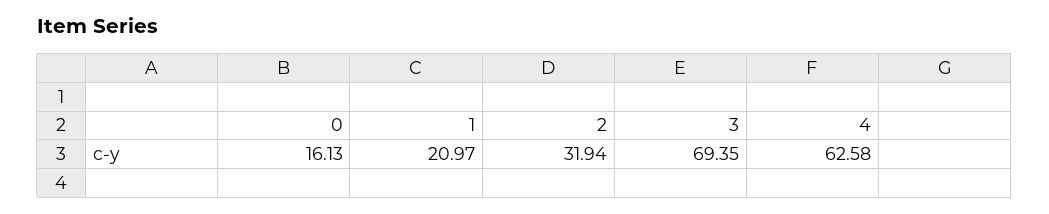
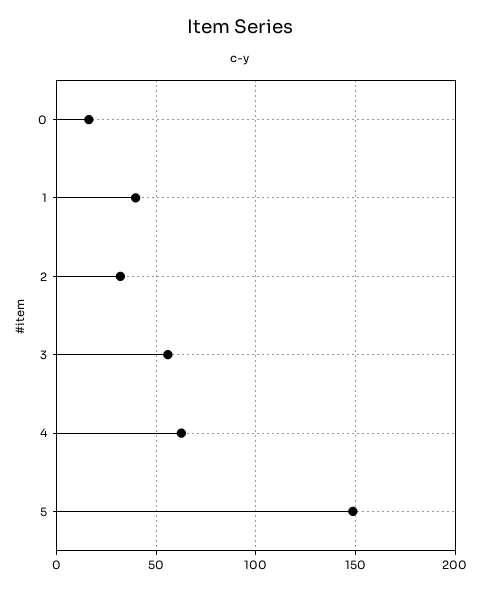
1: 20.97 -> 40
3: 69.35 -> 55
5: none -> 150

